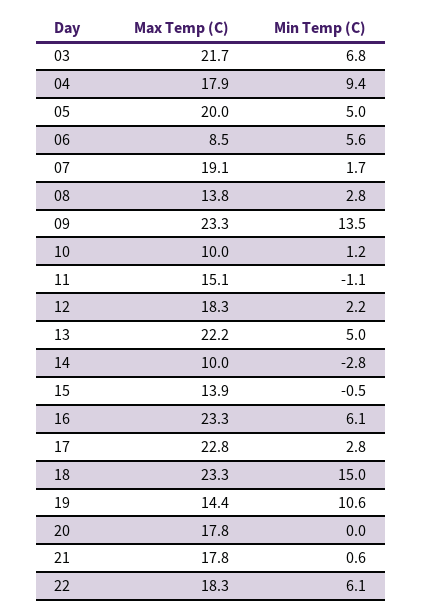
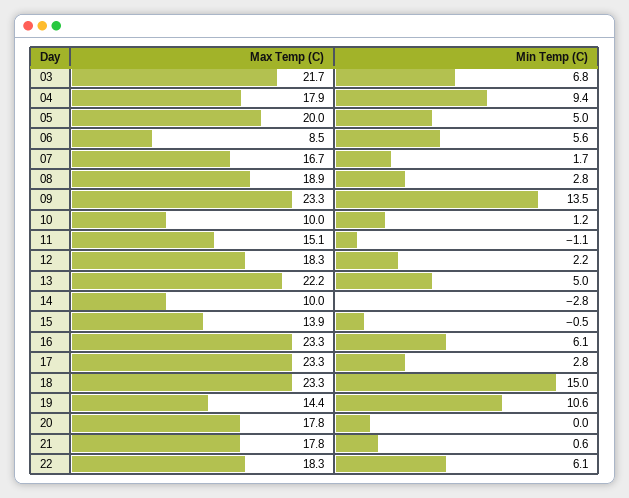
Max Temp (C), 07: 19.1 -> 16.7
Max Temp (C), 08: 13.8 -> 18.9
Max Temp (C), 17: 22.8 -> 23.3

